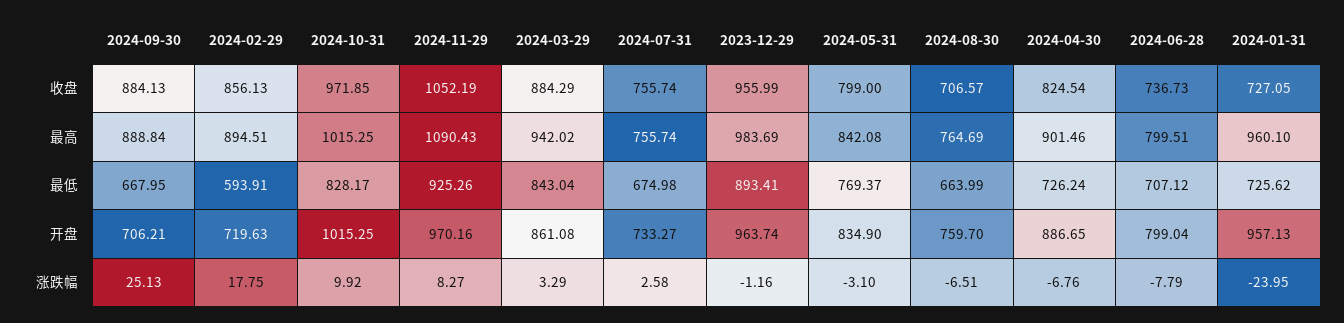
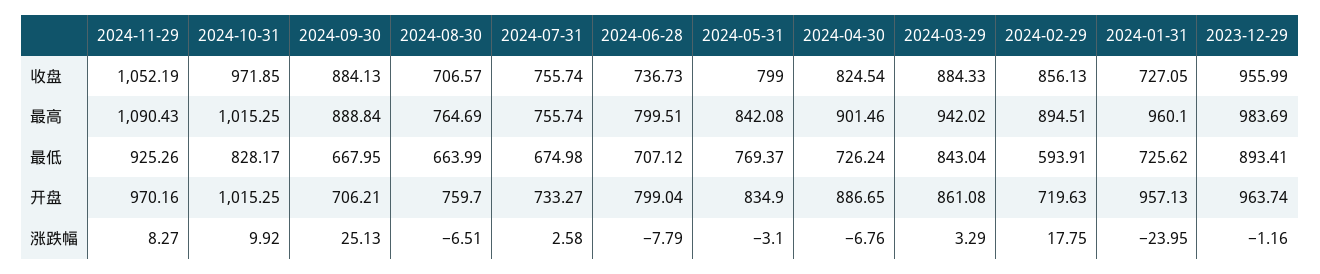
2024-03-29, 收盘: 884.29 -> 884.33

